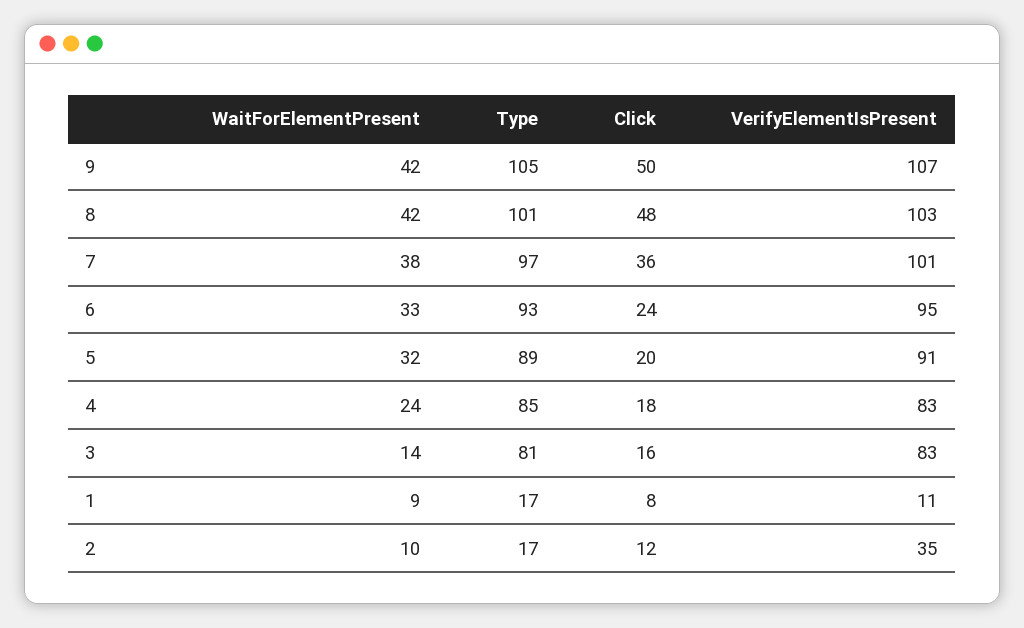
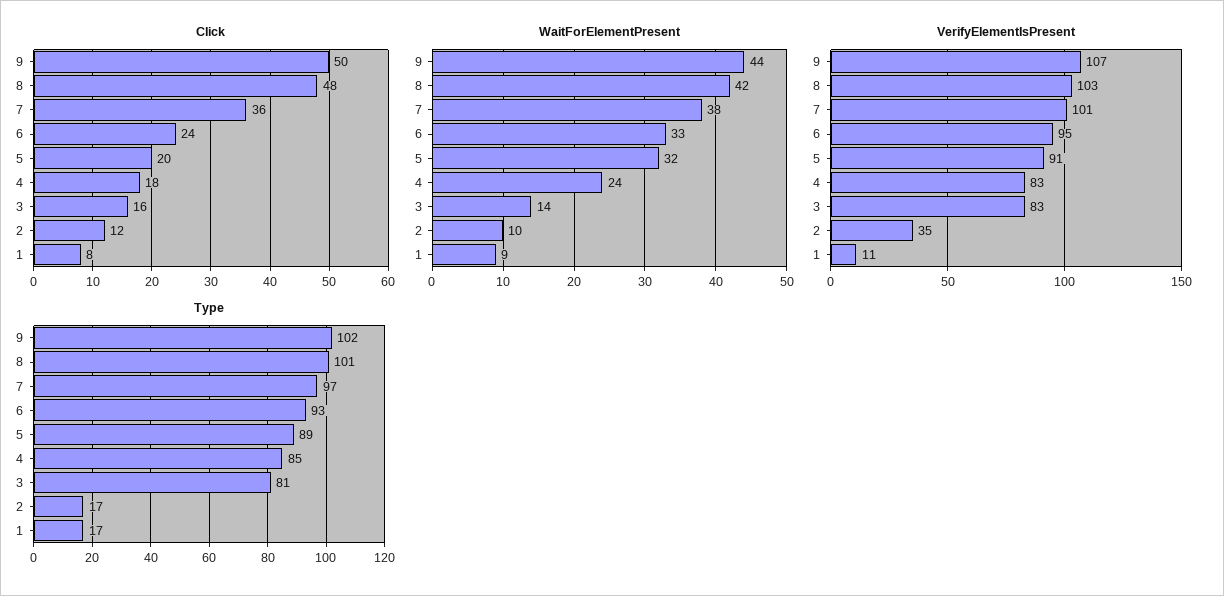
WaitForElementPresent, 9: 42 -> 44
Type, 9: 105 -> 102

